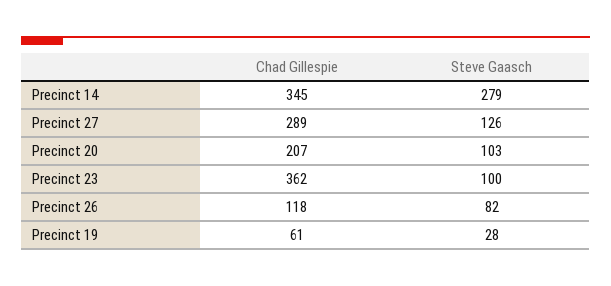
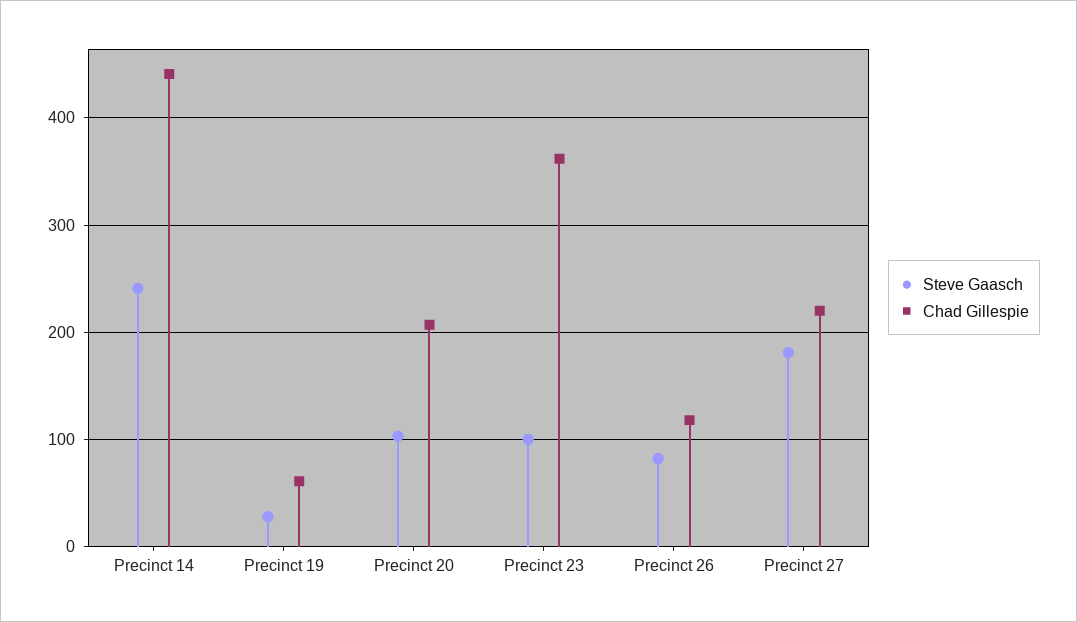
Chad Gillespie, Precinct 14: 345 -> 440
Steve Gaasch, Precinct 14: 279 -> 240
Chad Gillespie, Precinct 27: 289 -> 220
Steve Gaasch, Precinct 27: 126 -> 180

